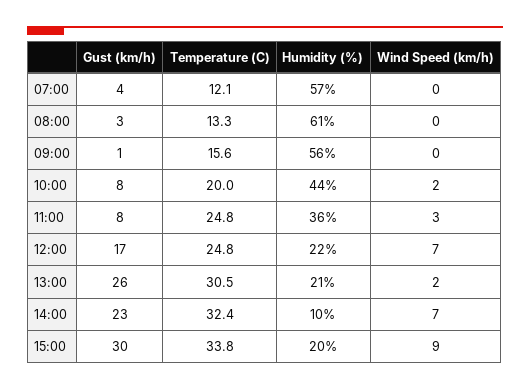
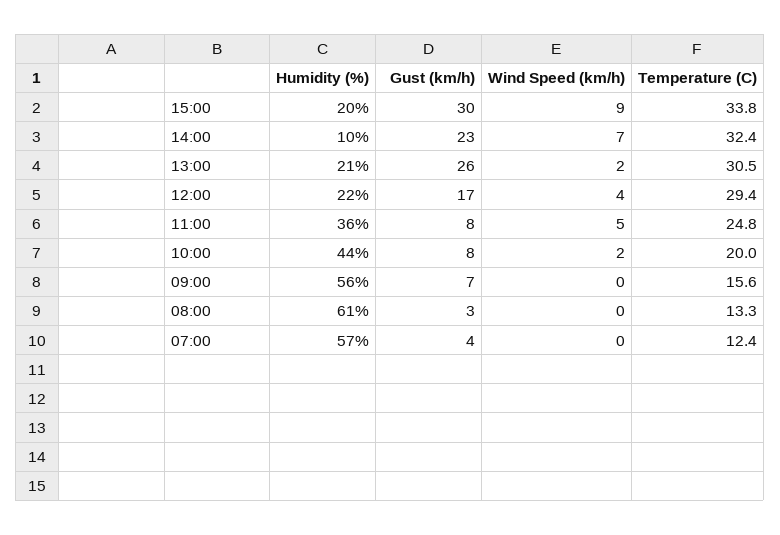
Temperature (C), 07:00: 12.1 -> 12.4
Gust (km/h), 09:00: 1 -> 7
Wind Speed (km/h), 11:00: 3 -> 5
Temperature (C), 12:00: 24.8 -> 29.4
Wind Speed (km/h), 12:00: 7 -> 4

